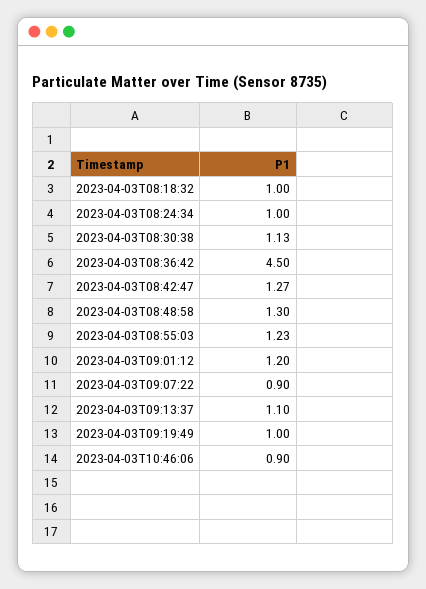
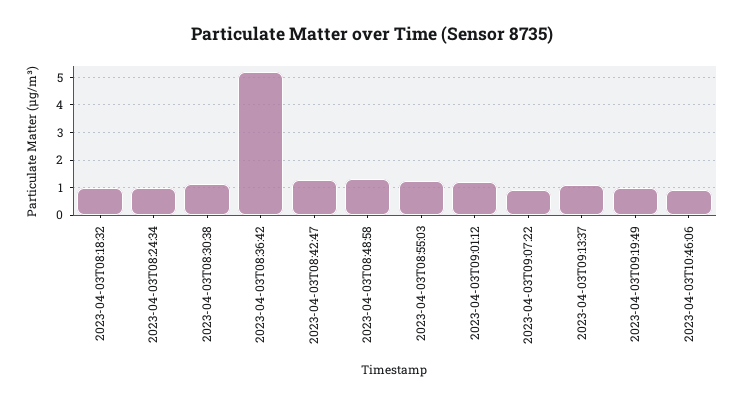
2023-04-03T08:36:42: 4.5 -> 5.25

